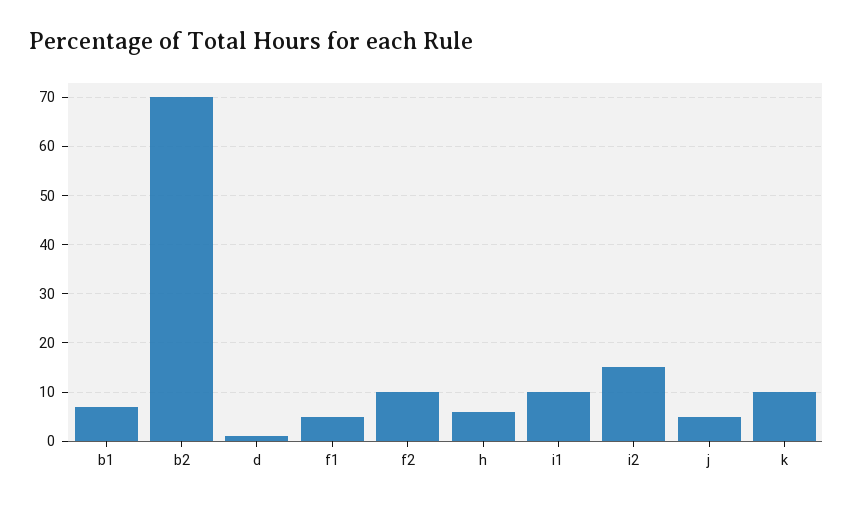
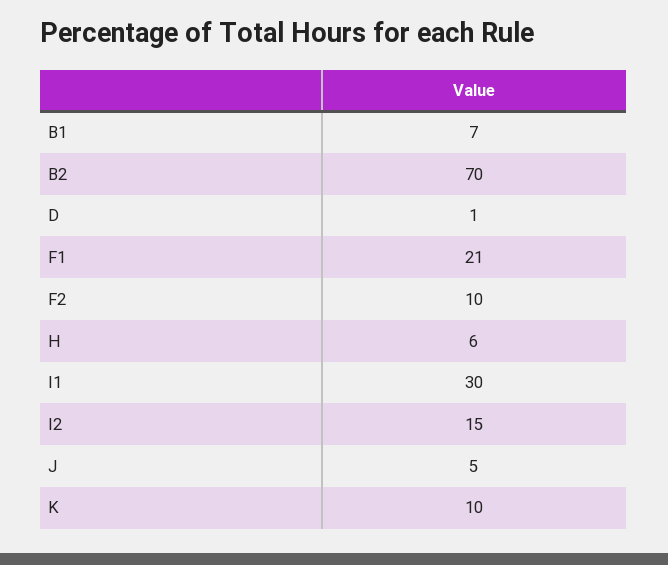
f1: 5 -> 21
i1: 10 -> 30

